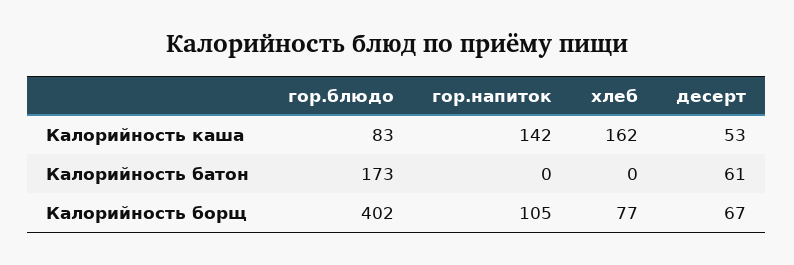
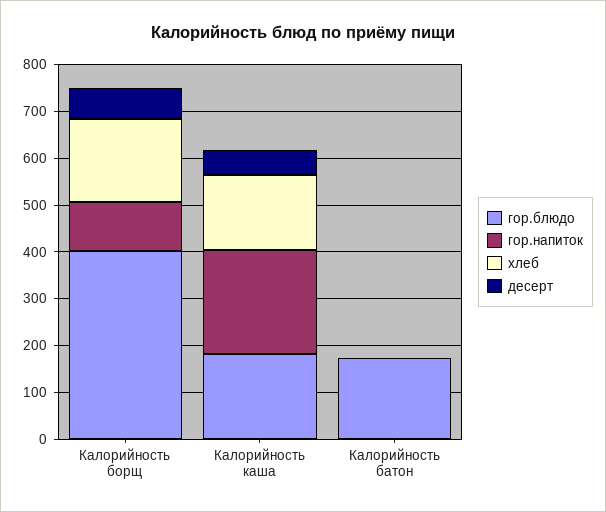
гор.блюдо, Калорийность каша: 83 -> 180
гор.напиток, Калорийность каша: 142 -> 220
десерт, Калорийность батон: 61 -> 0
хлеб, Калорийность борщ: 77 -> 180

